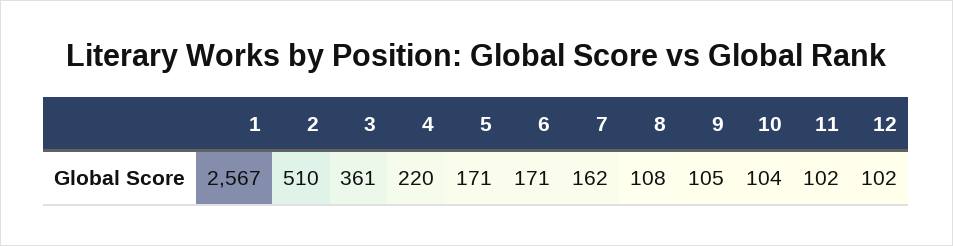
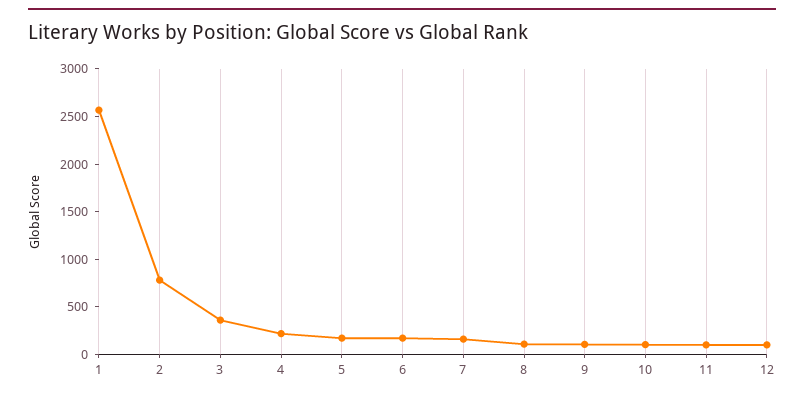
2: 510 -> 800

